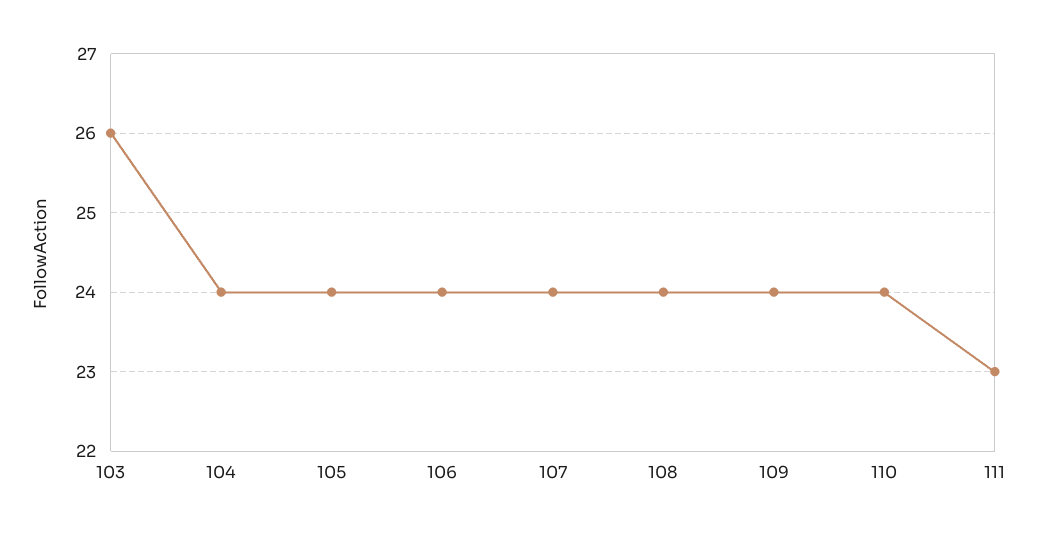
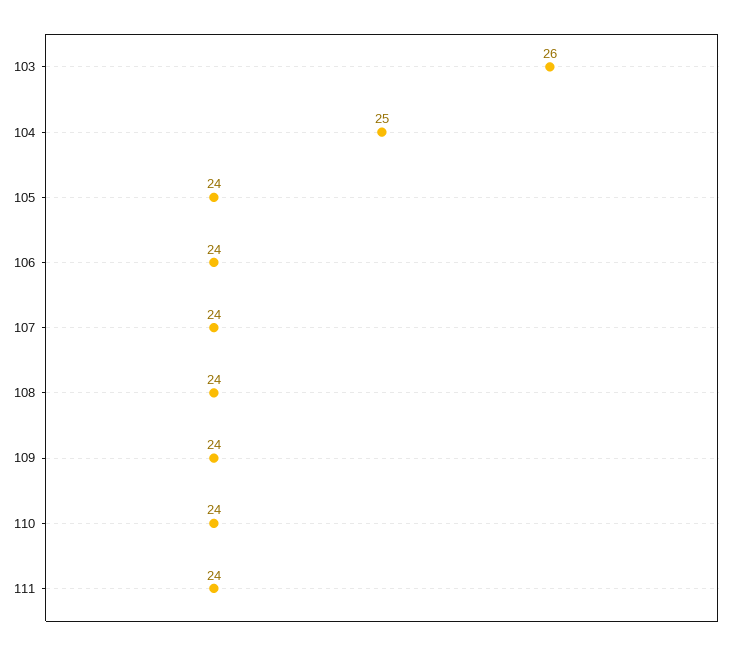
104: 24 -> 25
111: 23 -> 24

